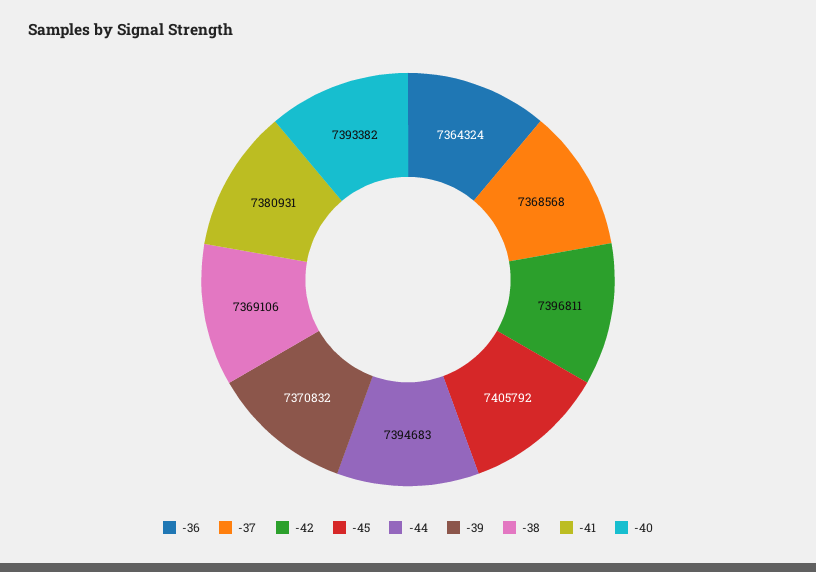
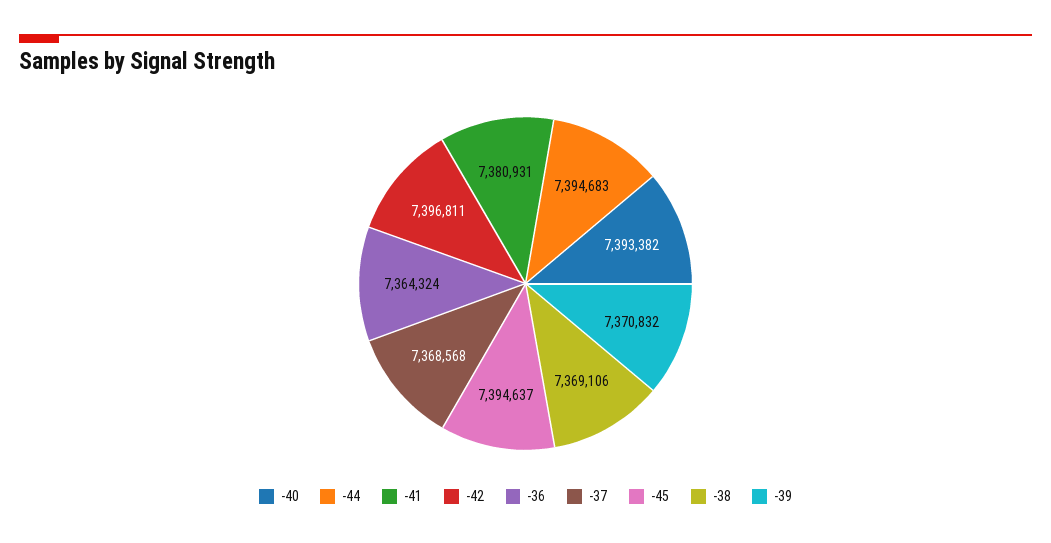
-45: 7405792 -> 7394637

